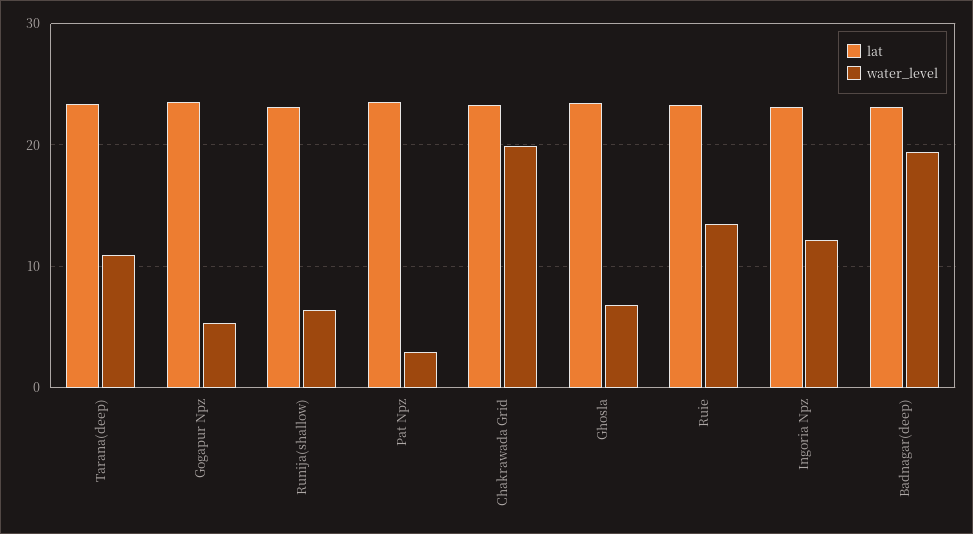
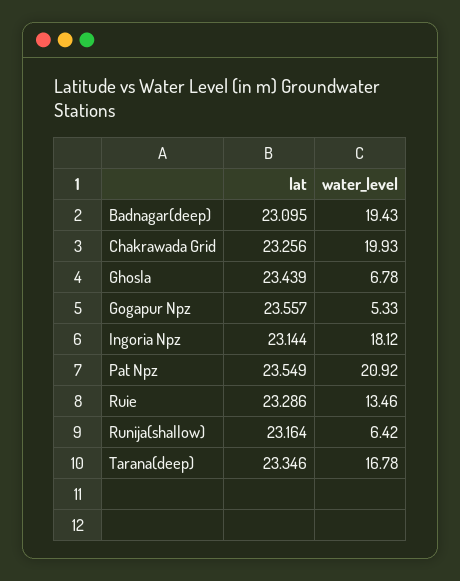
water_level, Tarana(deep): 11 -> 16.78
water_level, Pat Npz: 3 -> 20.92
water_level, Ingoria Npz: 12 -> 18.12

